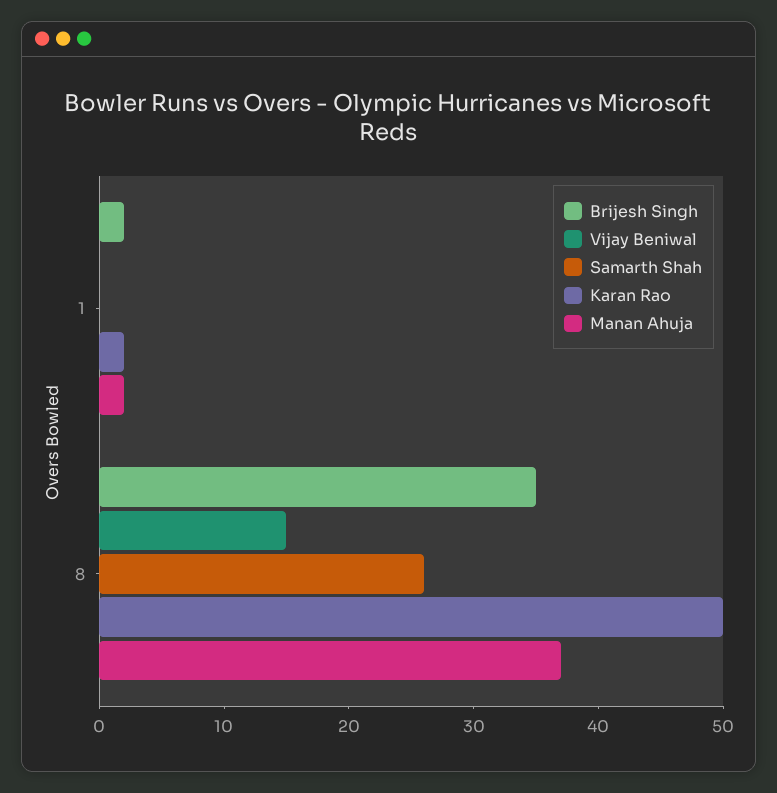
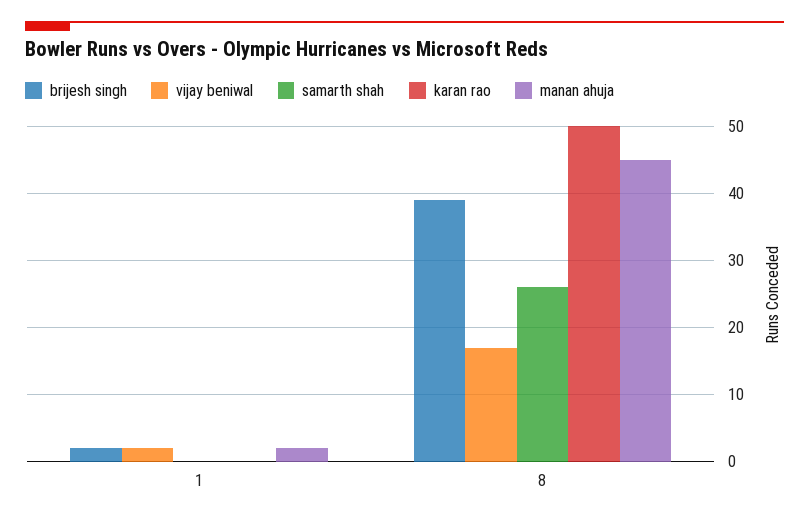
Vijay Beniwal, 1: 0 -> 2
Karan Rao, 1: 2 -> 0
Brijesh Singh, 8: 35 -> 39
Vijay Beniwal, 8: 15 -> 17
Manan Ahuja, 8: 37 -> 45

